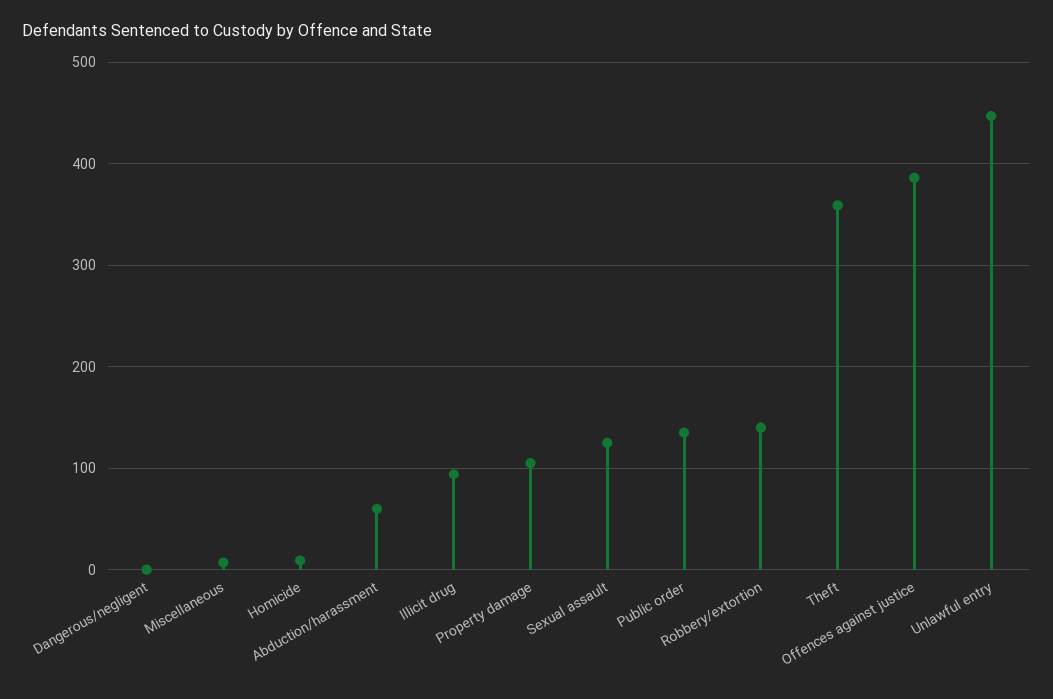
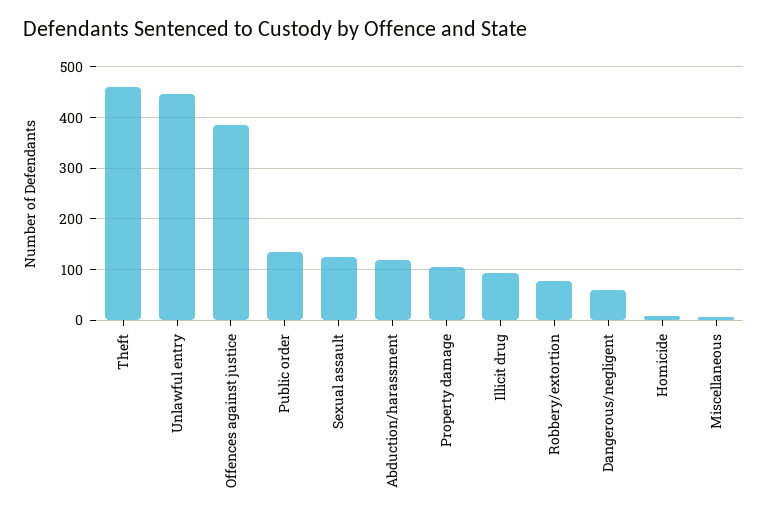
Dangerous/negligent: 0 -> 60
Abduction/harassment: 60 -> 120
Robbery/extortion: 140 -> 80
Theft: 360 -> 460

